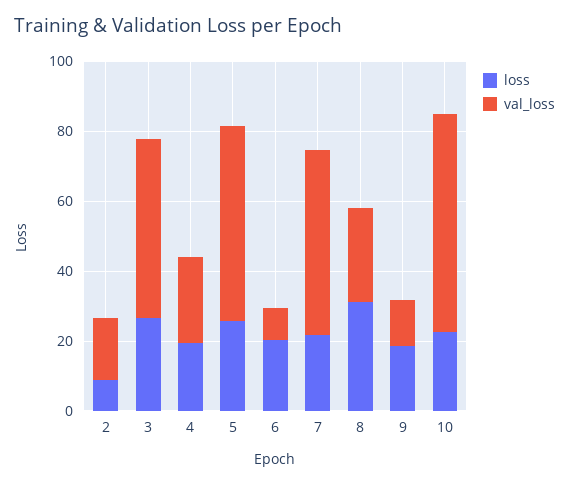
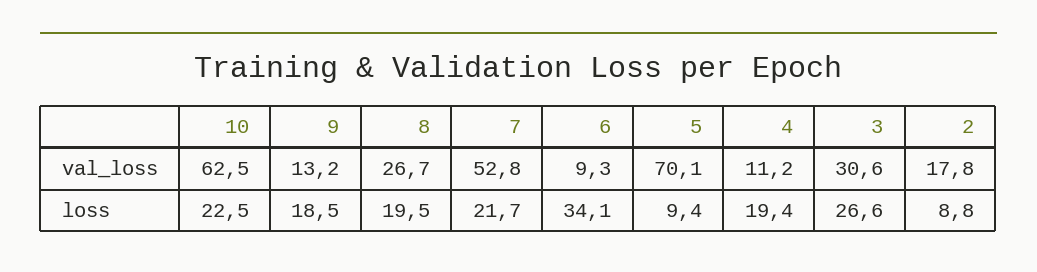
val_loss, 3: 50 -> 30.6
val_loss, 4: 25 -> 11.2
loss, 5: 25 -> 9.4
val_loss, 5: 55 -> 70.1
loss, 6: 20 -> 34.1
loss, 8: 30 -> 19.5

